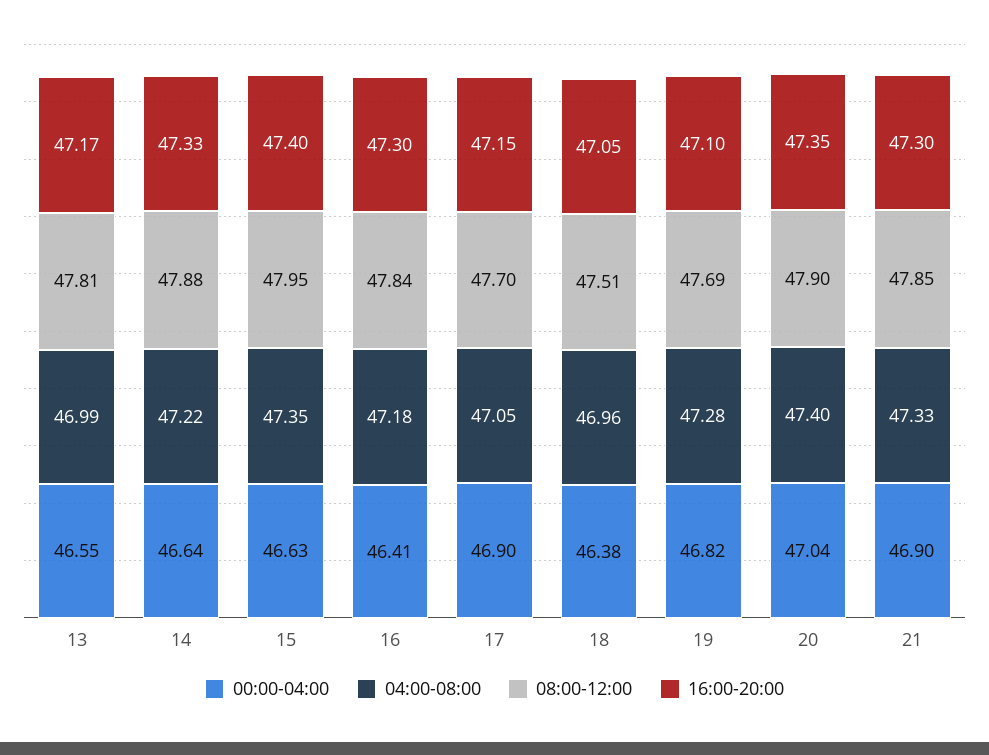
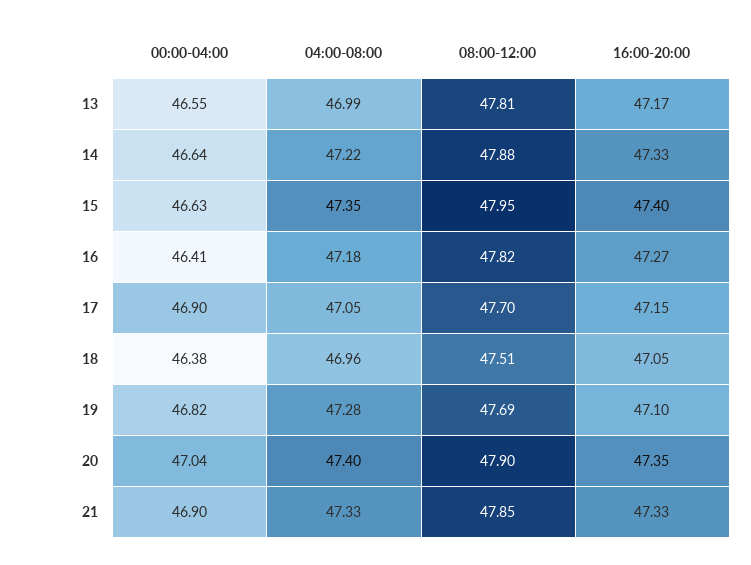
08:00-12:00, 16: 47.84 -> 47.82
16:00-20:00, 16: 47.3 -> 47.27
16:00-20:00, 21: 47.3 -> 47.33

